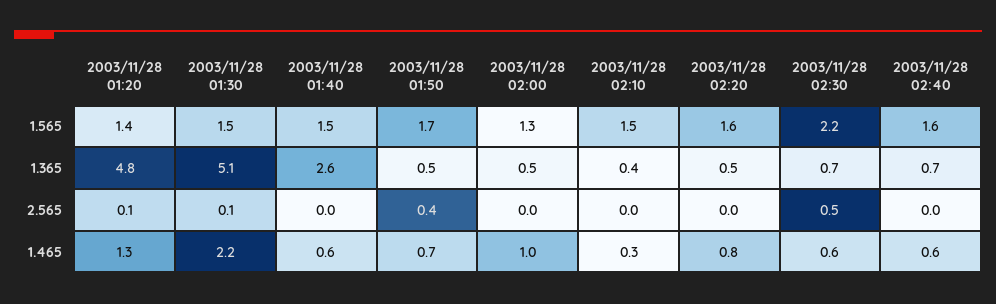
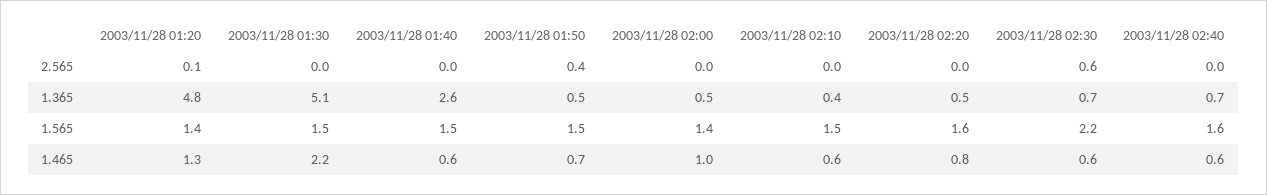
2003/11/28 01:50, 1.565: 1.7 -> 1.5
2003/11/28 02:00, 1.565: 1.3 -> 1.4
2003/11/28 01:30, 2.565: 0.1 -> 0
2003/11/28 02:30, 2.565: 0.5 -> 0.6
2003/11/28 02:10, 1.465: 0.3 -> 0.6

